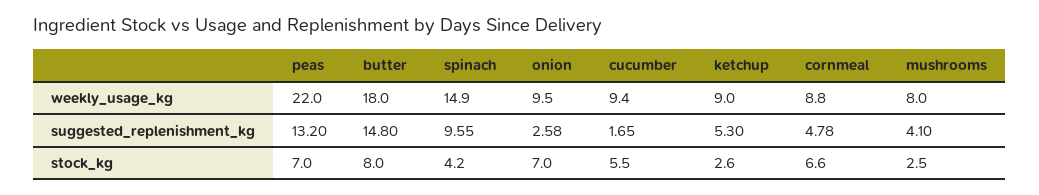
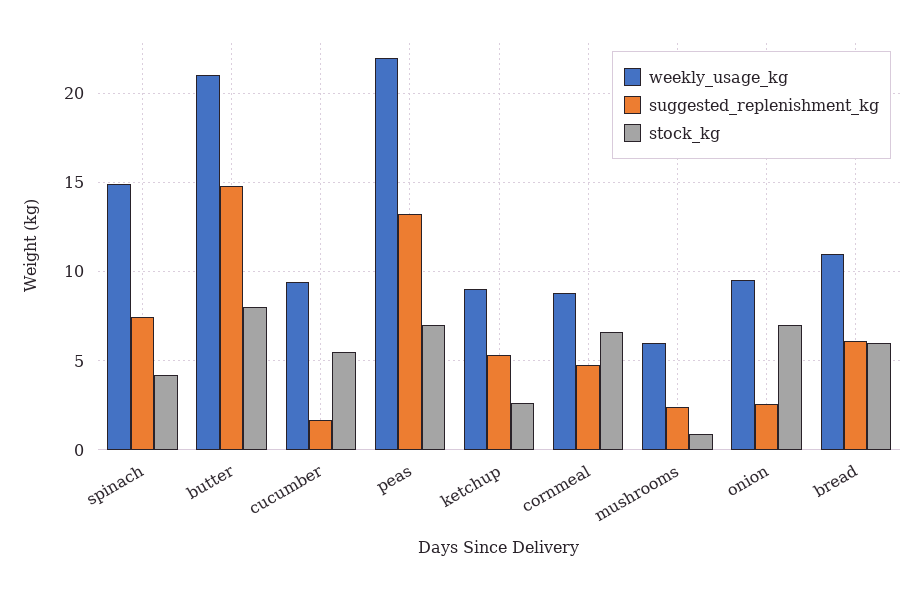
weekly_usage_kg, butter: 18 -> 21
weekly_usage_kg, mushrooms: 8 -> 6
suggested_replenishment_kg, spinach: 9.55 -> 7.5
suggested_replenishment_kg, mushrooms: 4.1 -> 2.5
stock_kg, mushrooms: 2.5 -> 1
weekly_usage_kg, bread: none -> 11
suggested_replenishment_kg, bread: none -> 6
stock_kg, bread: none -> 6

